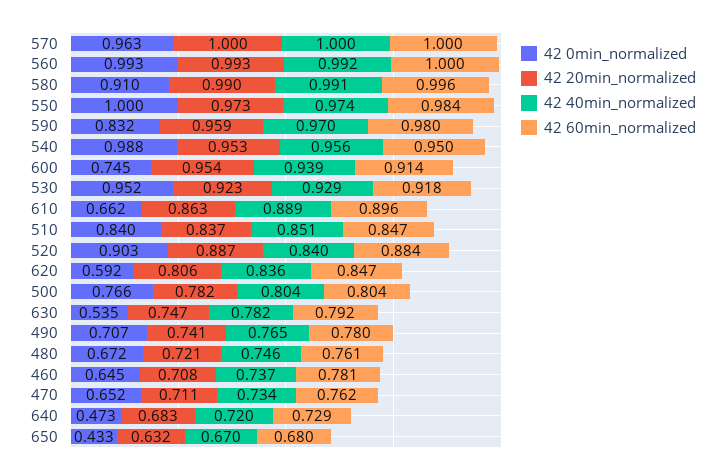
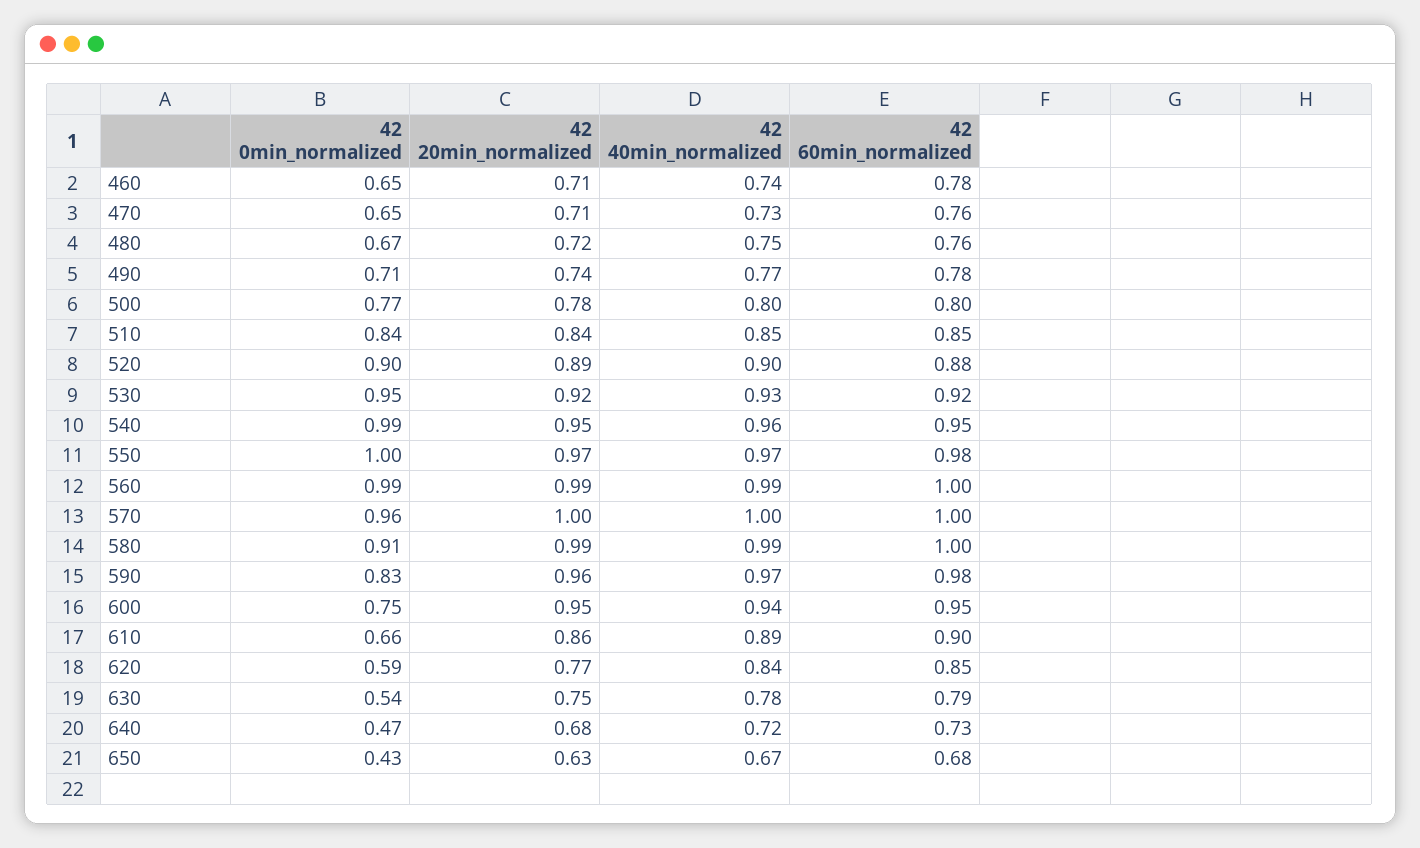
42 60min_normalized, 600: 0.914 -> 0.95
42 40min_normalized, 520: 0.84 -> 0.9
42 20min_normalized, 620: 0.806 -> 0.77

